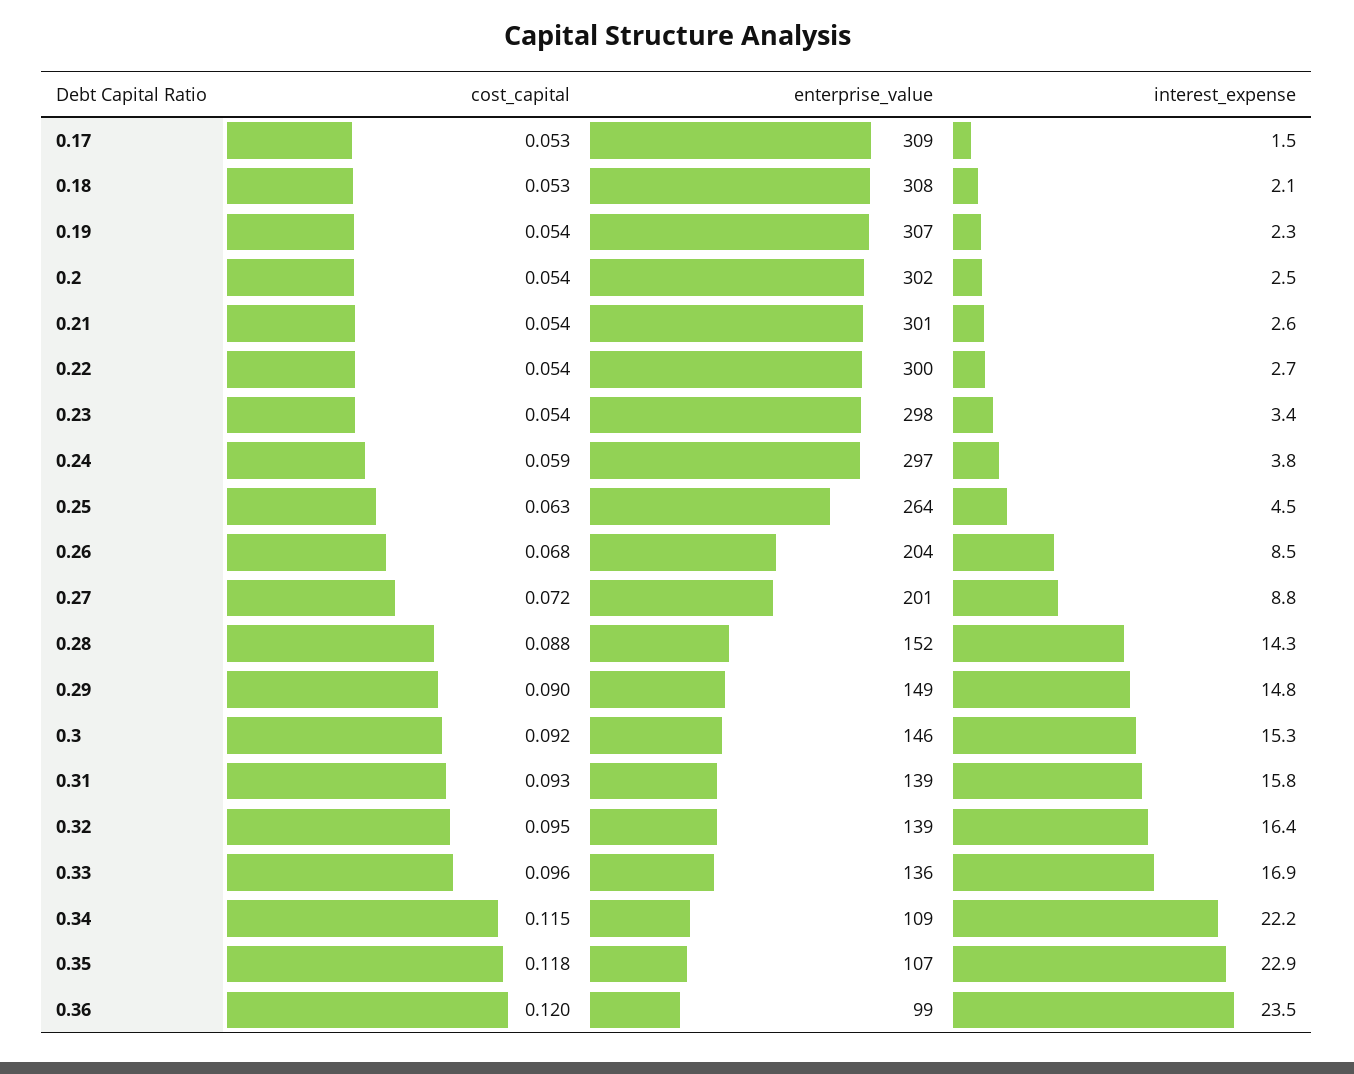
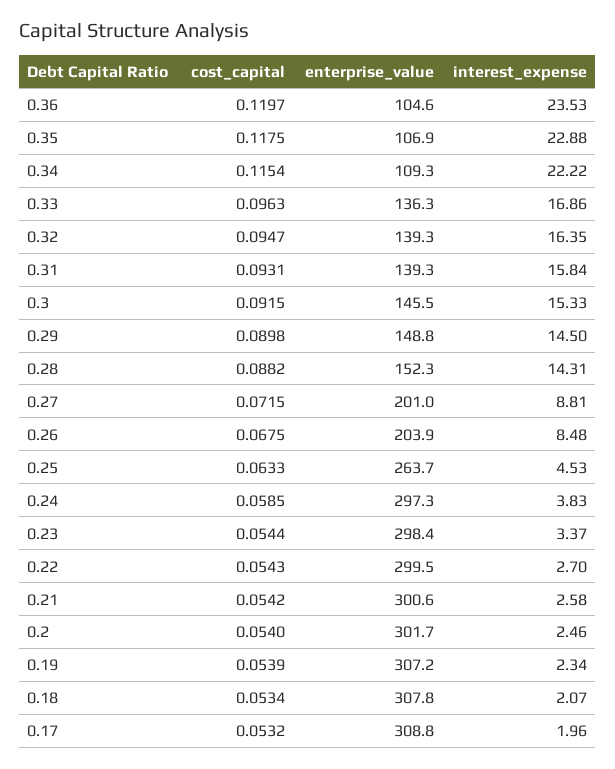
interest_expense, 0.17: 1.5 -> 1.96
interest_expense, 0.29: 14.8 -> 14.5
enterprise_value, 0.36: 99 -> 104.6

